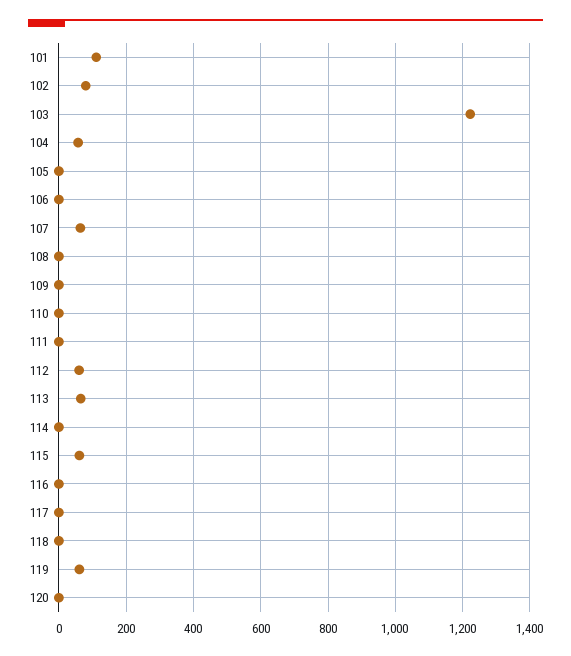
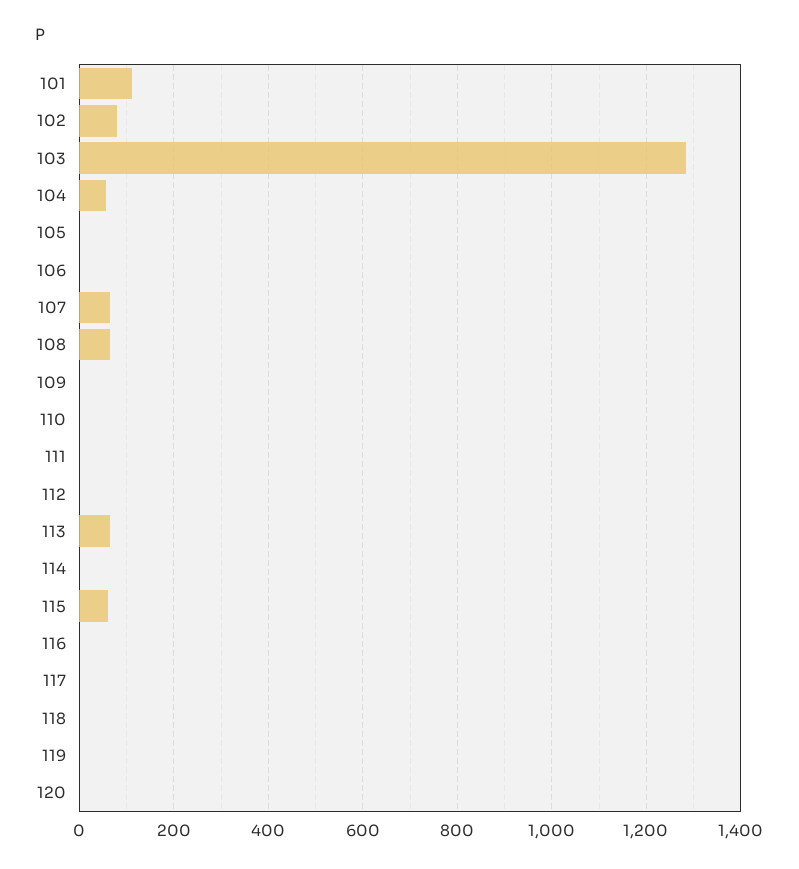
103: 1220 -> 1280
108: 0 -> 60
112: 60 -> 0
119: 60 -> 0

